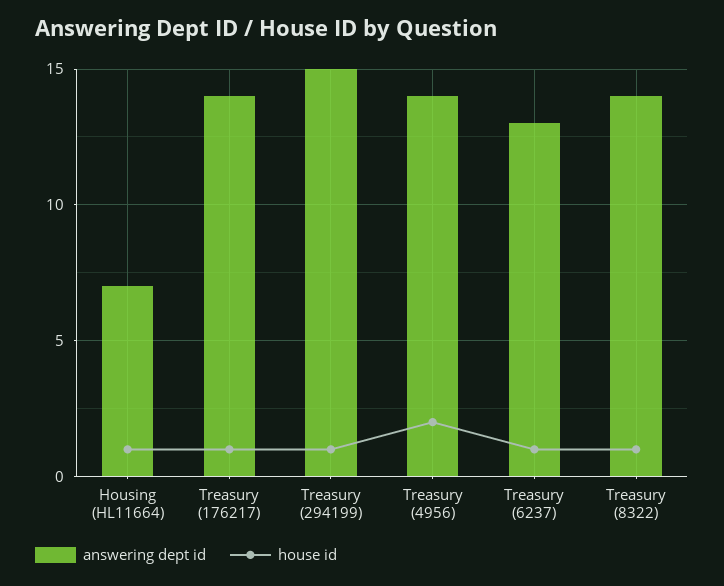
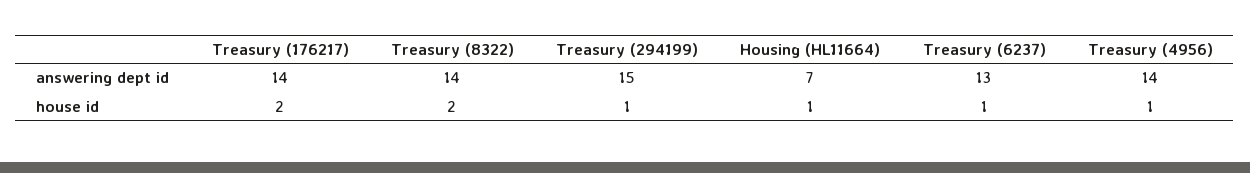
house id, Treasury (176217): 1 -> 2
house id, Treasury (4956): 2 -> 1
house id, Treasury (8322): 1 -> 2

